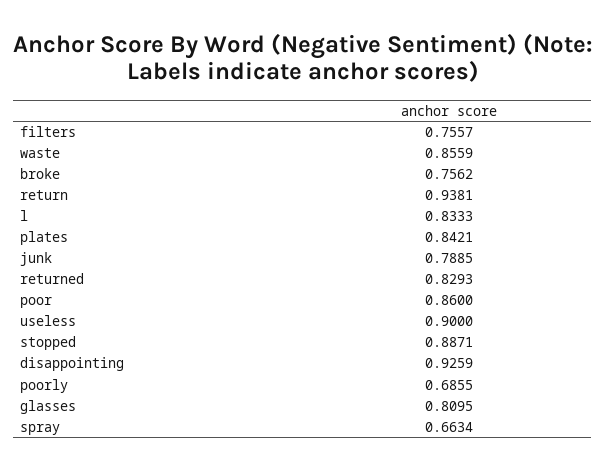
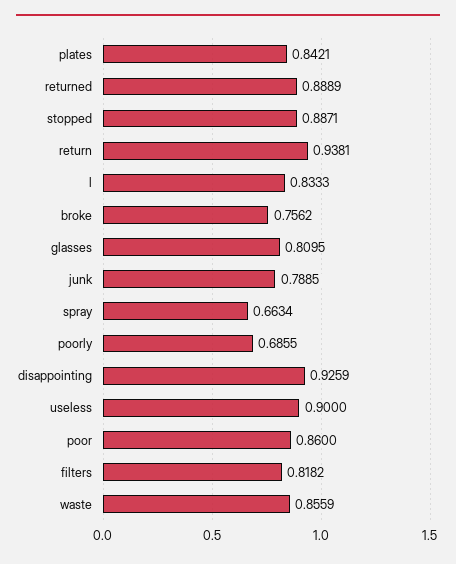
filters: 0.7557 -> 0.8182
returned: 0.8293 -> 0.8889

